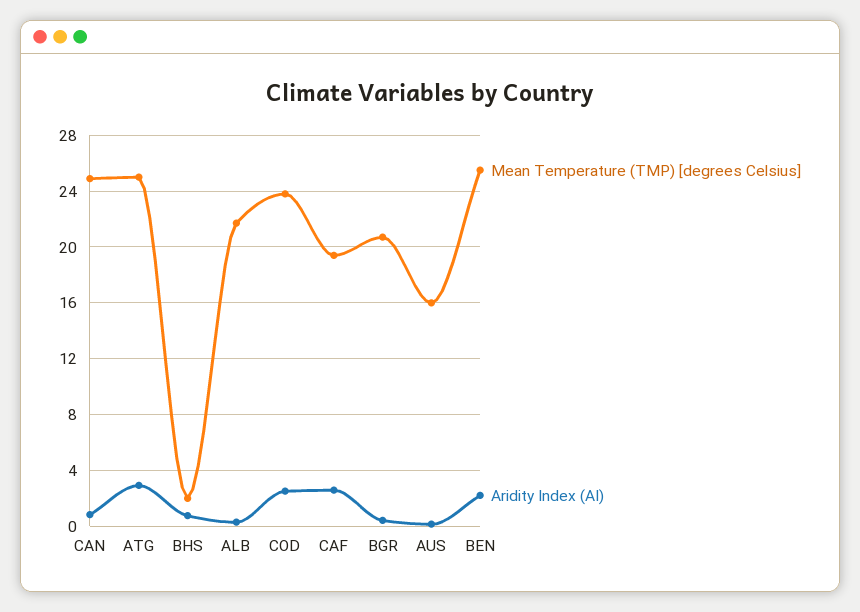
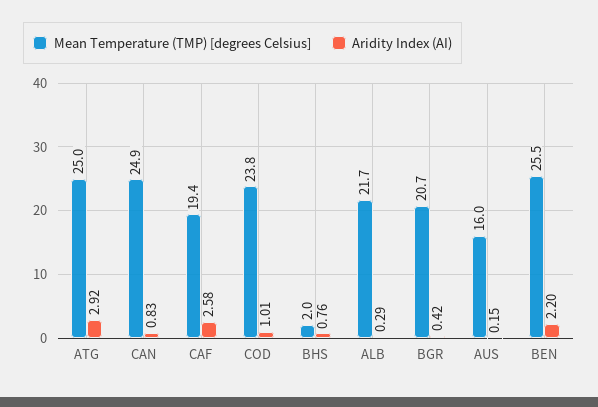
Aridity Index (AI), COD: 2.5 -> 1.01

